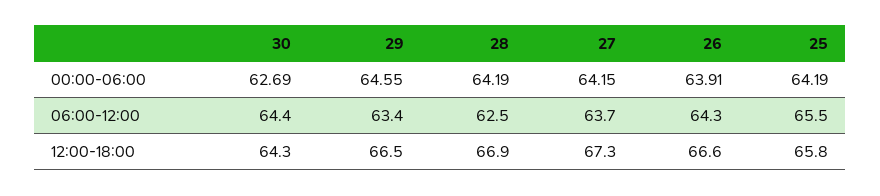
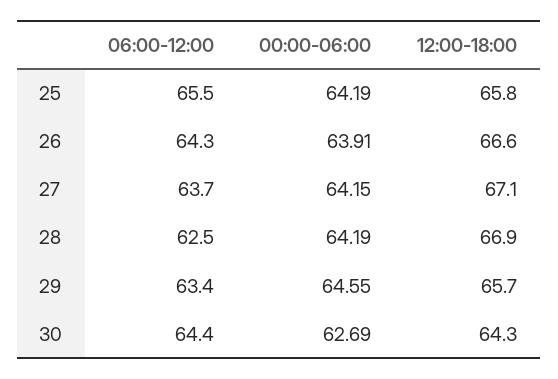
29, 12:00-18:00: 66.5 -> 65.7
27, 12:00-18:00: 67.3 -> 67.1

